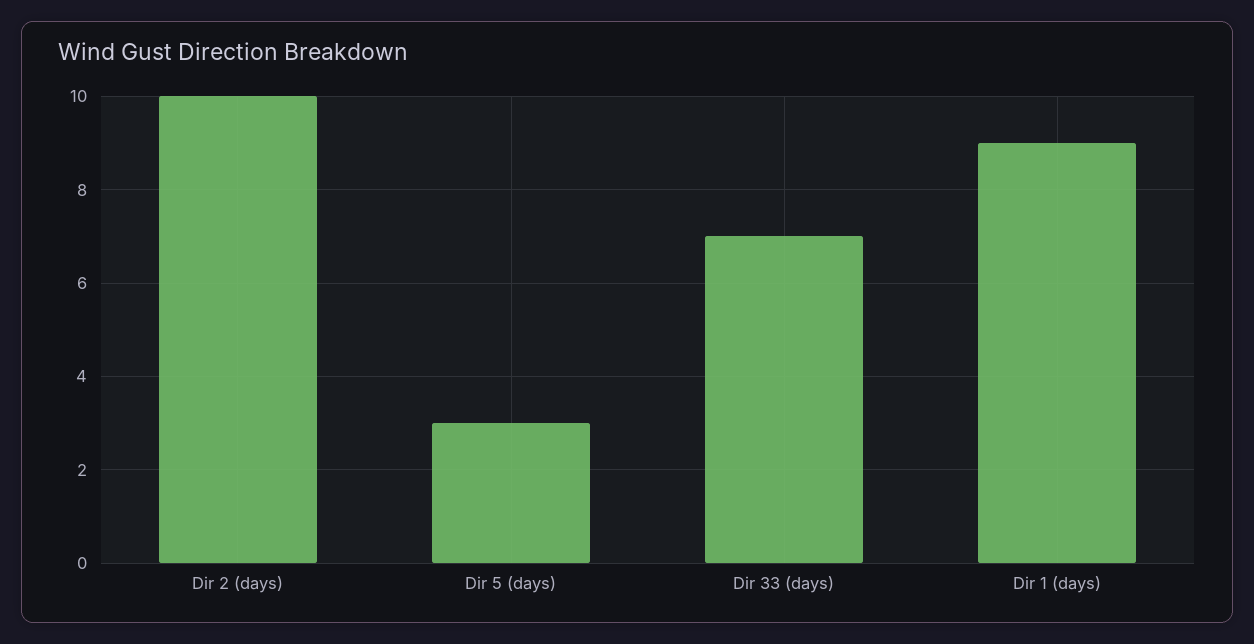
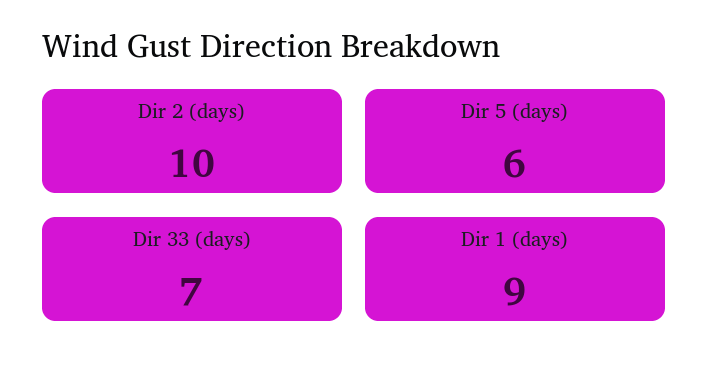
Dir 5 (days): 3 -> 6

